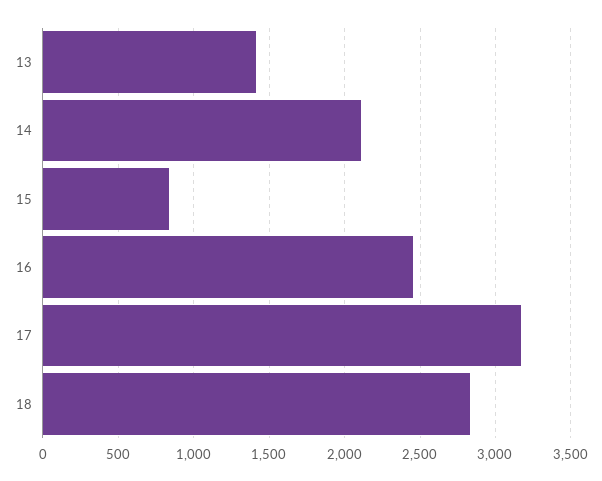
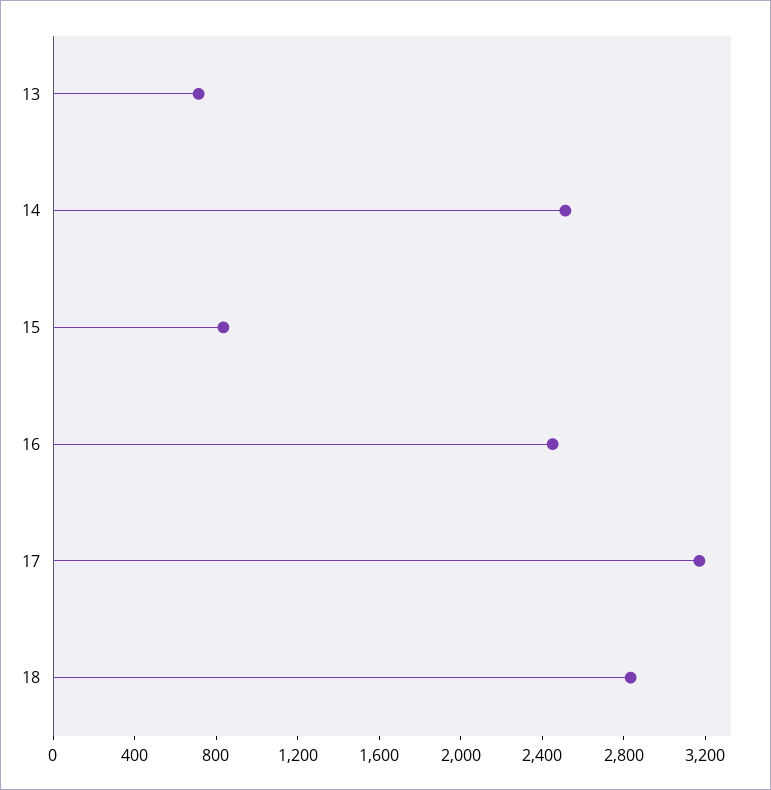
13: 1400 -> 700
14: 2100 -> 2500

